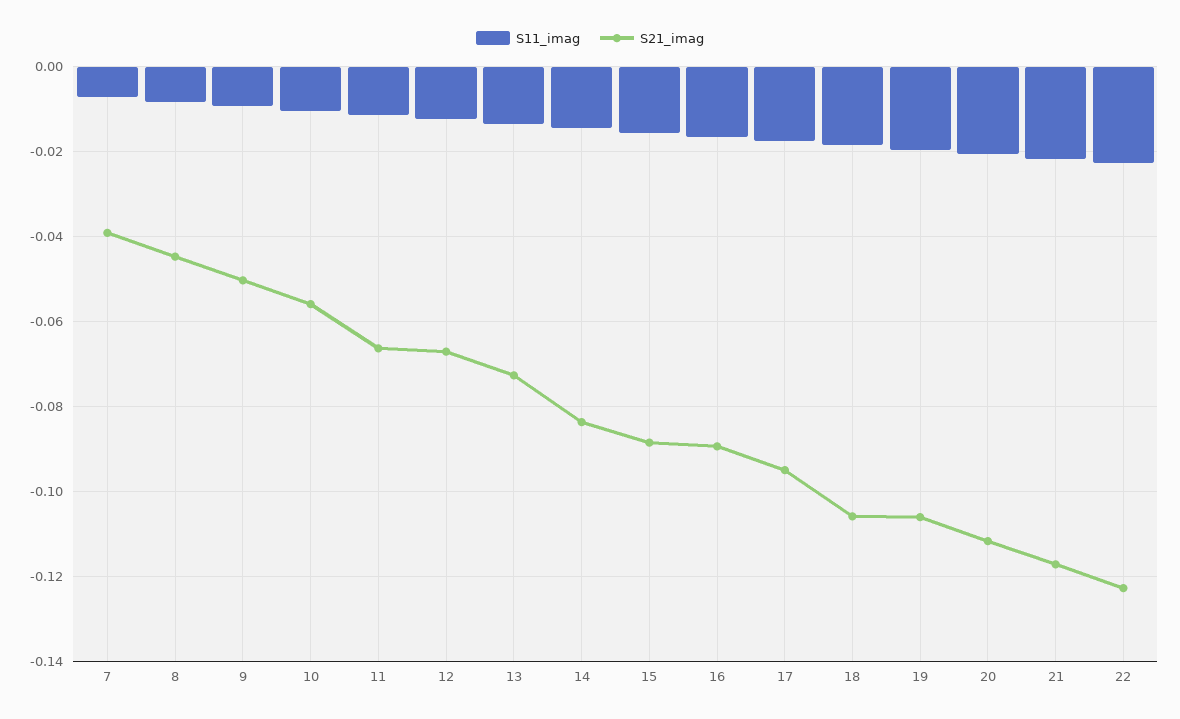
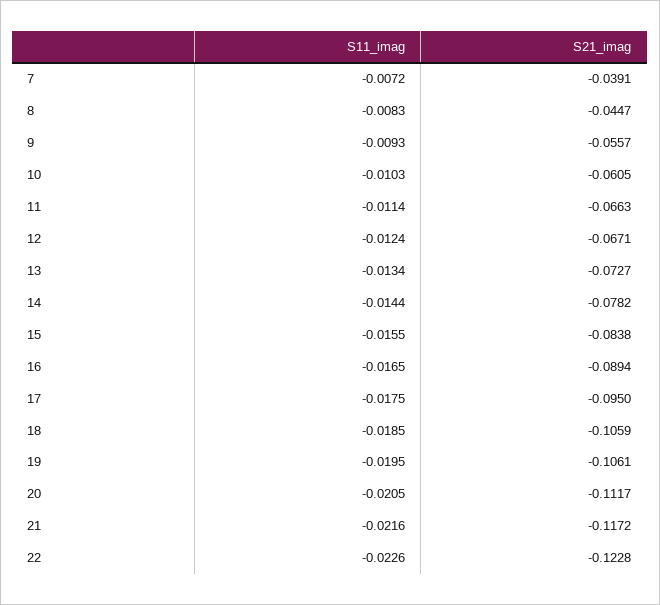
S21_imag, 9: -0.05 -> -0.0557
S21_imag, 10: -0.056 -> -0.0605
S21_imag, 14: -0.084 -> -0.0782
S21_imag, 15: -0.088 -> -0.0838

